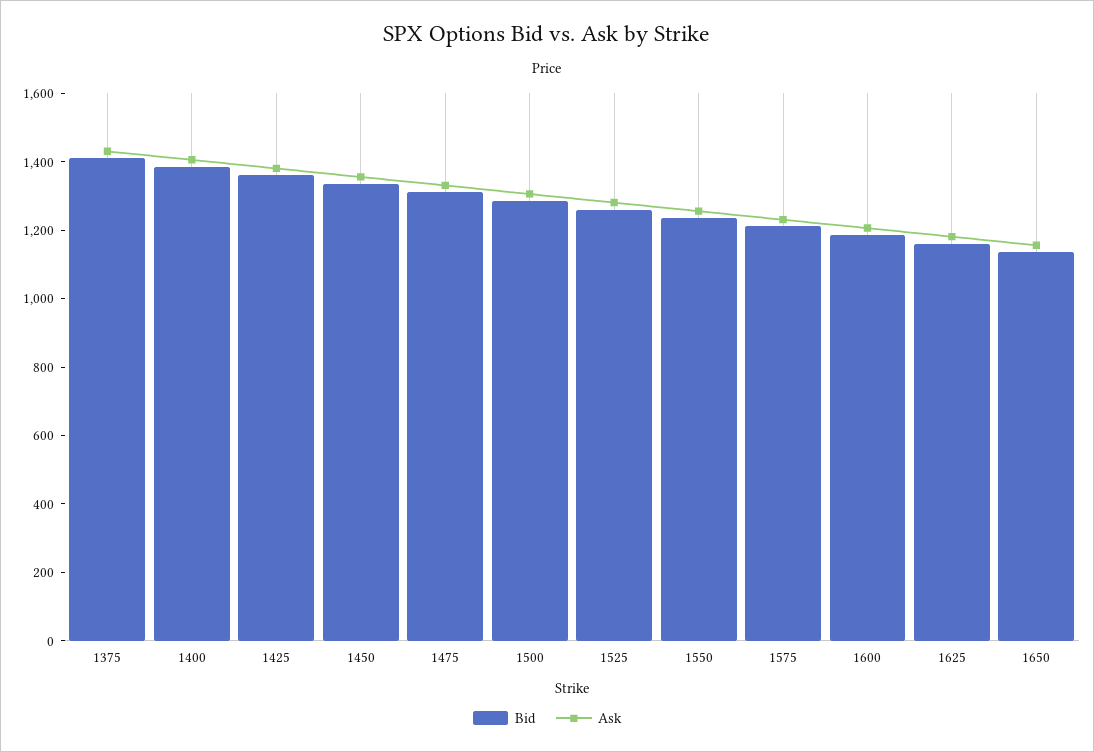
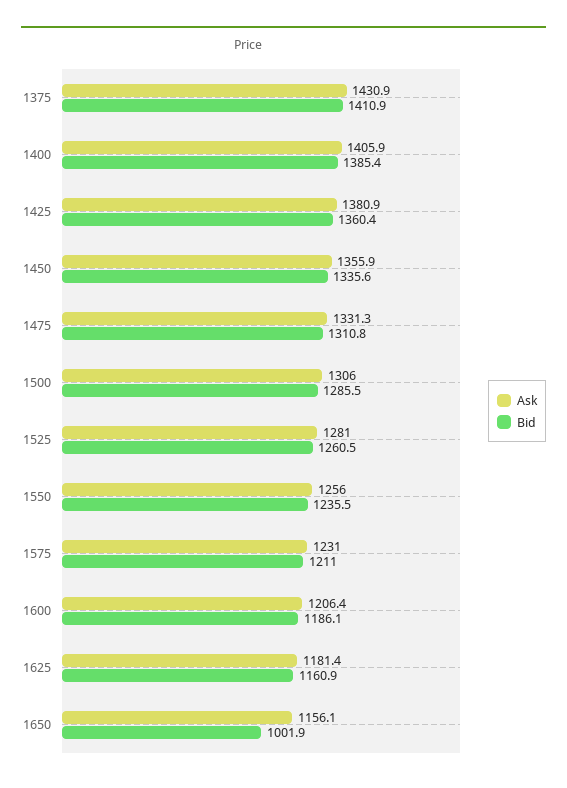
Bid, 1650: 1150 -> 1001.9

